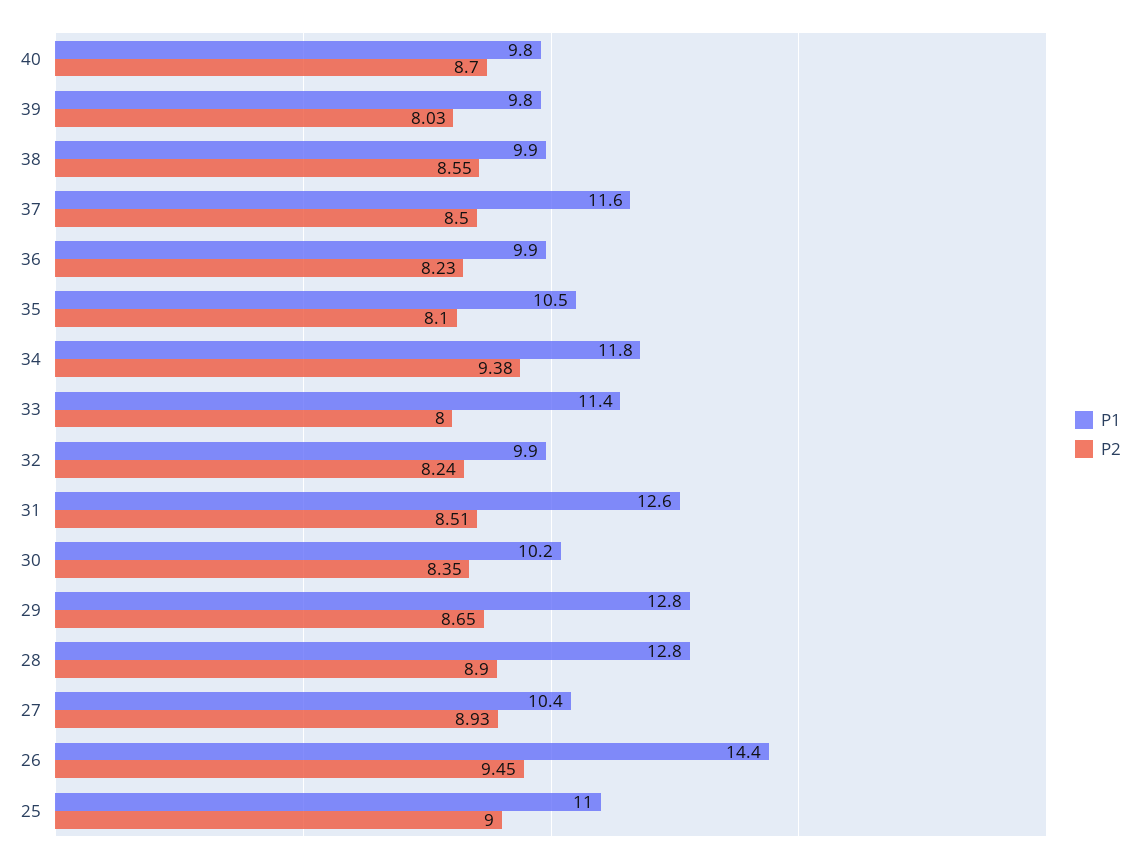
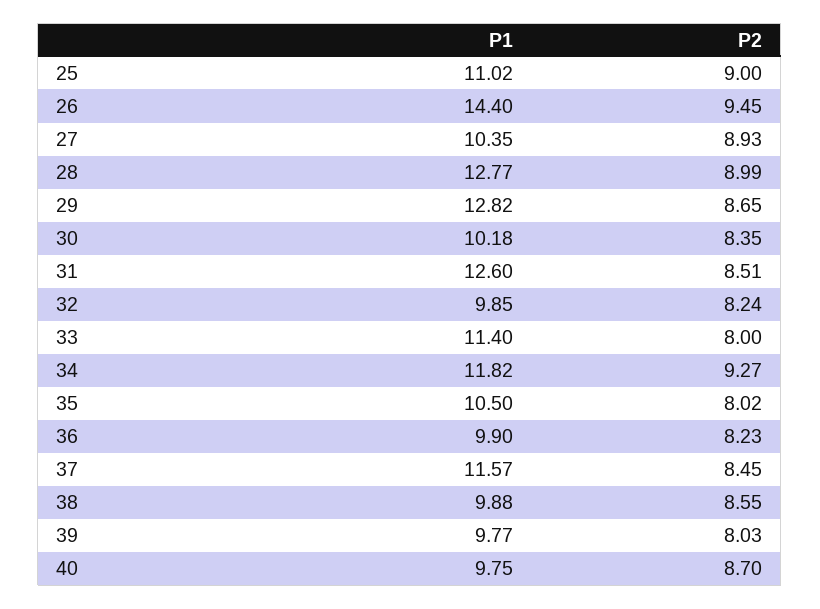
P2, 37: 8.5 -> 8.45
P2, 35: 8.1 -> 8.02
P2, 34: 9.38 -> 9.27
P2, 28: 8.9 -> 8.99

